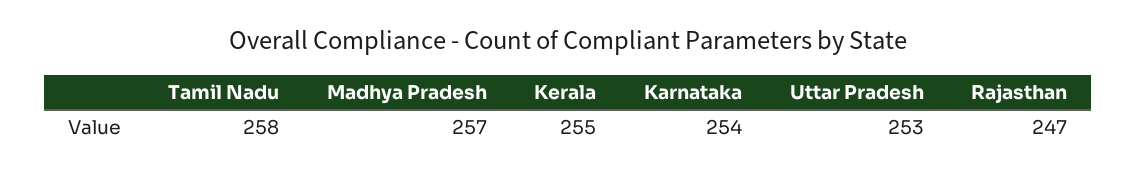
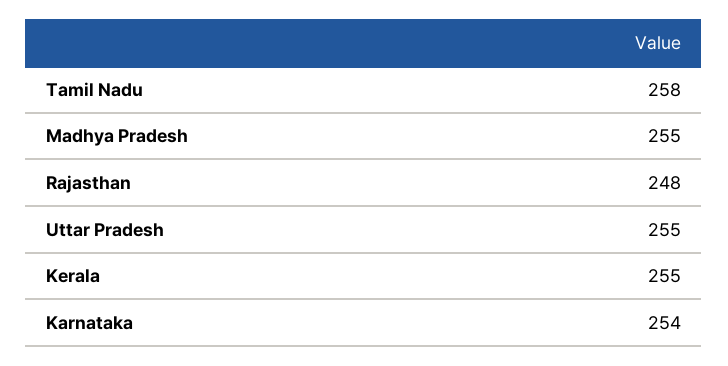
Madhya Pradesh: 257 -> 255
Uttar Pradesh: 253 -> 255
Rajasthan: 247 -> 248

